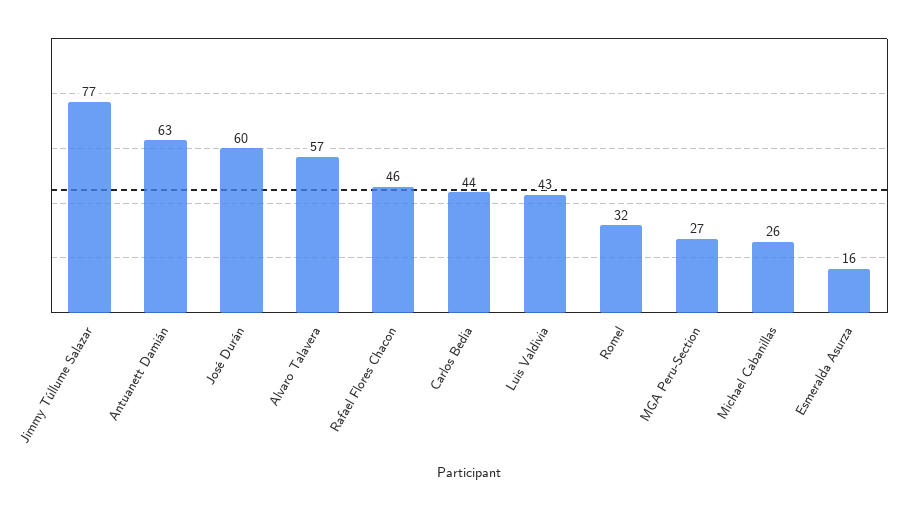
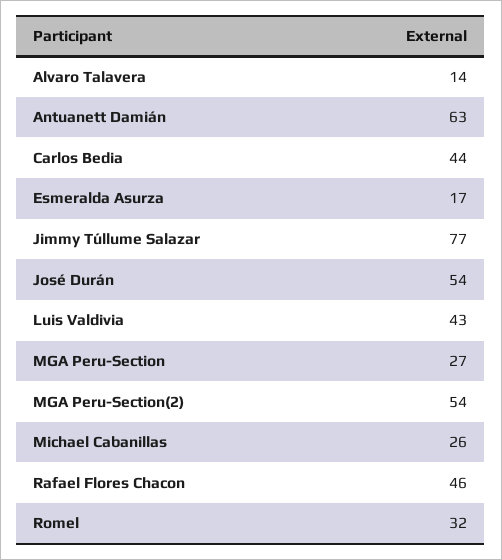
José Durán: 60 -> 54
Alvaro Talavera: 57 -> 14
Esmeralda Asurza: 16 -> 17
MGA Peru-Section(2): none -> 54

